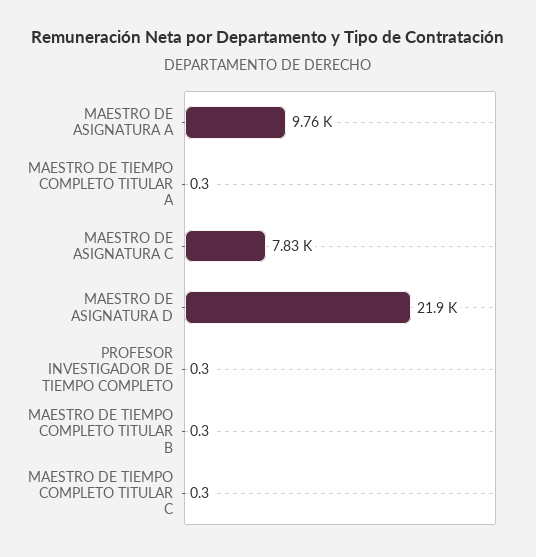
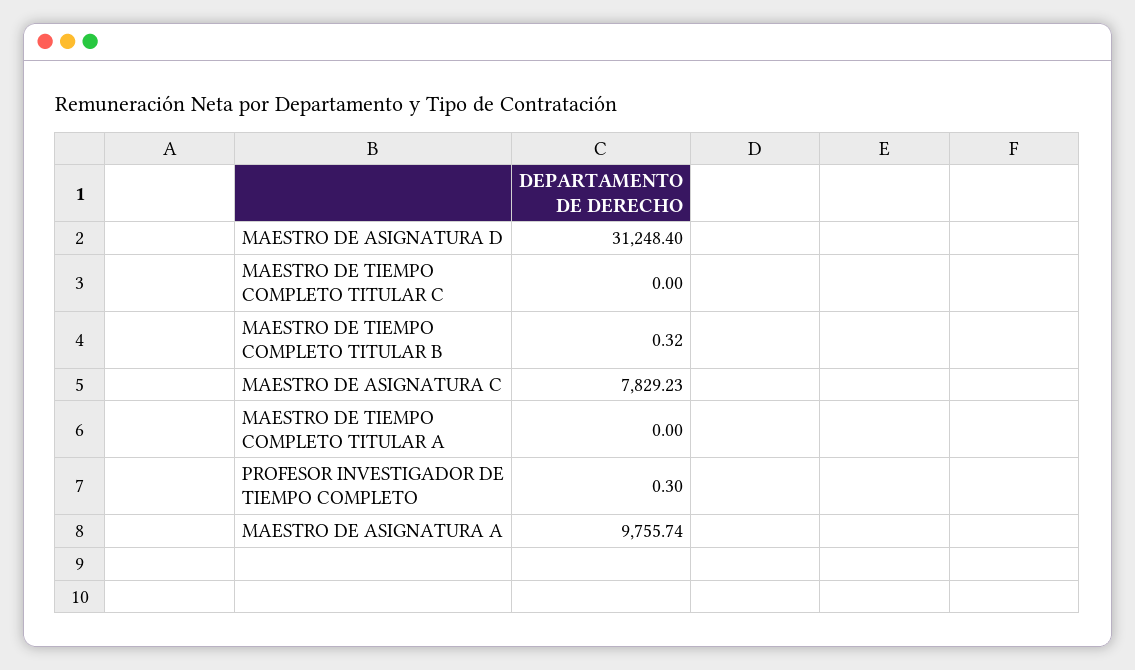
MAESTRO DE TIEMPO COMPLETO TITULAR A: 0.3 -> 0
MAESTRO DE ASIGNATURA D: 21900 -> 31248.4
MAESTRO DE TIEMPO COMPLETO TITULAR C: 0.3 -> 0

